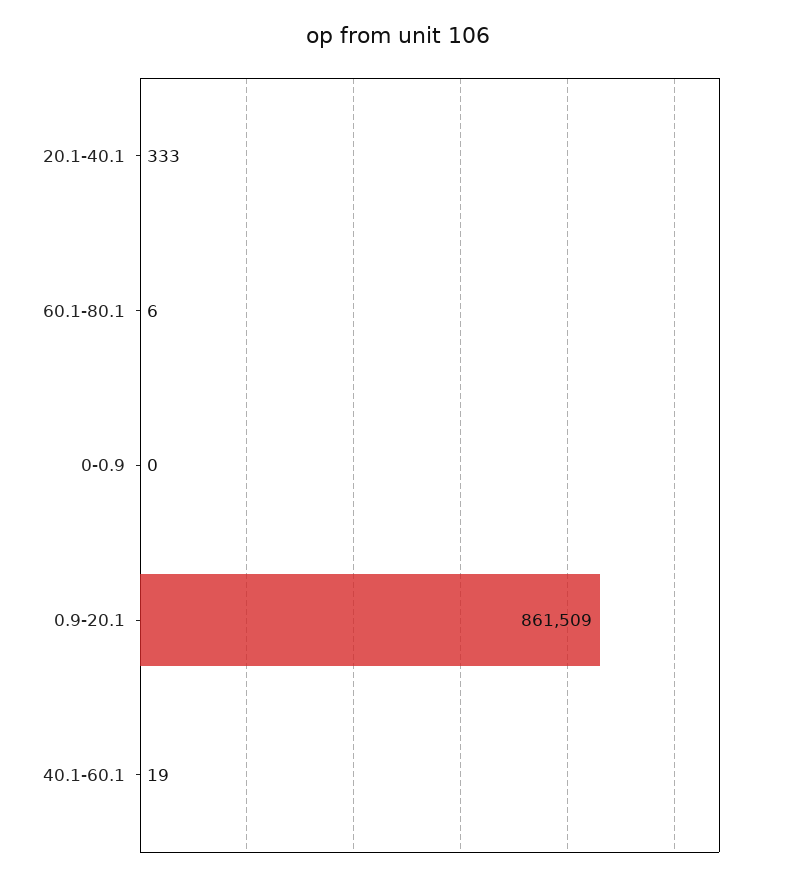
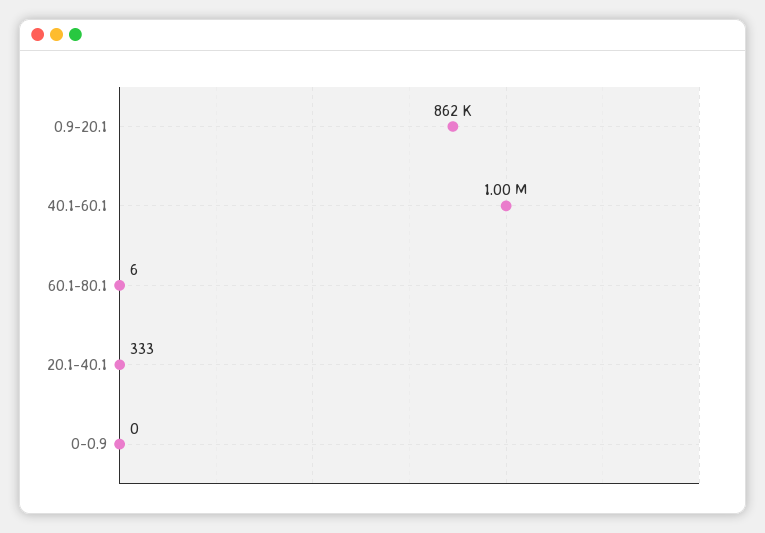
40.1-60.1: 19 -> 1000000

